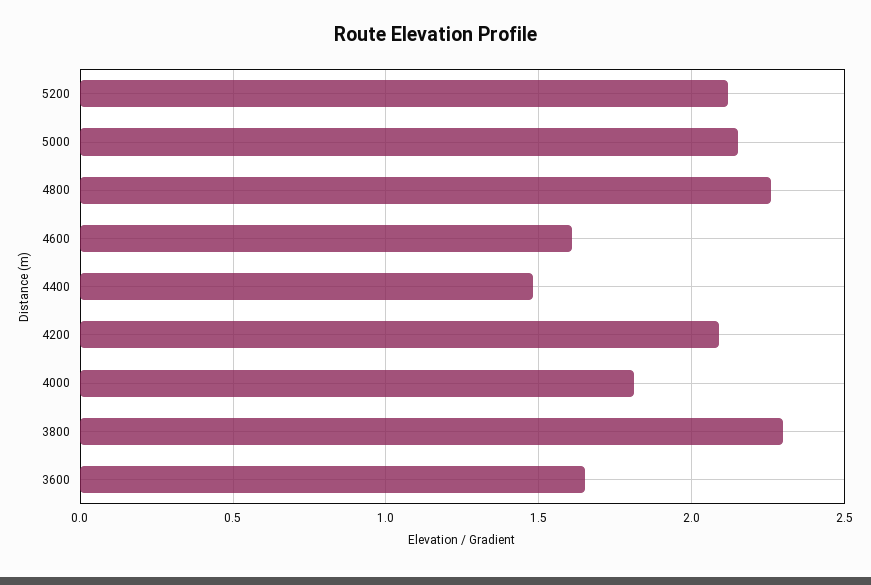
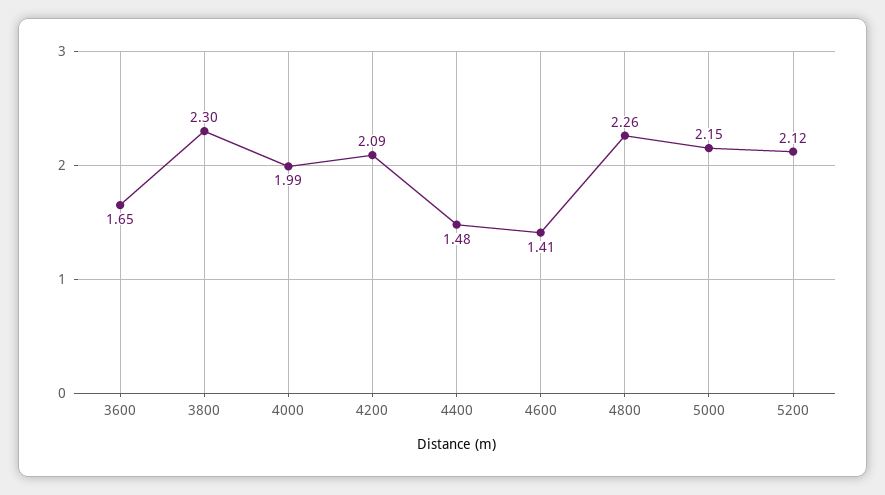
4600: 1.6 -> 1.41
4000: 1.8 -> 1.99

